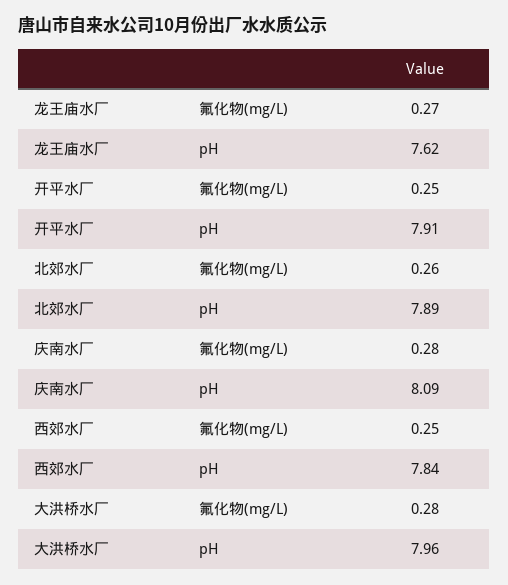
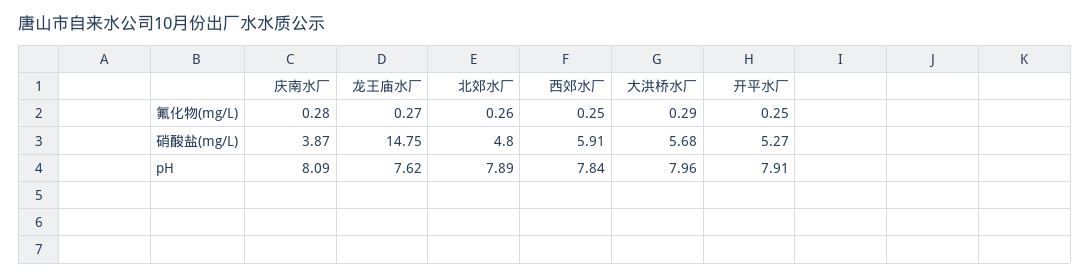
大洪桥水厂, 氟化物(mg/L): 0.28 -> 0.29
庆南水厂, 硝酸盐(mg/L): none -> 3.87
龙王庙水厂, 硝酸盐(mg/L): none -> 14.75
北郊水厂, 硝酸盐(mg/L): none -> 4.8
西郊水厂, 硝酸盐(mg/L): none -> 5.91
大洪桥水厂, 硝酸盐(mg/L): none -> 5.68
开平水厂, 硝酸盐(mg/L): none -> 5.27

